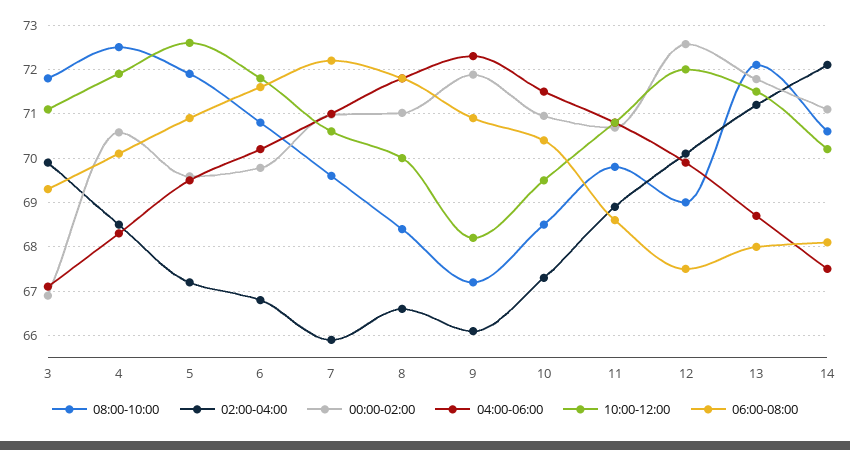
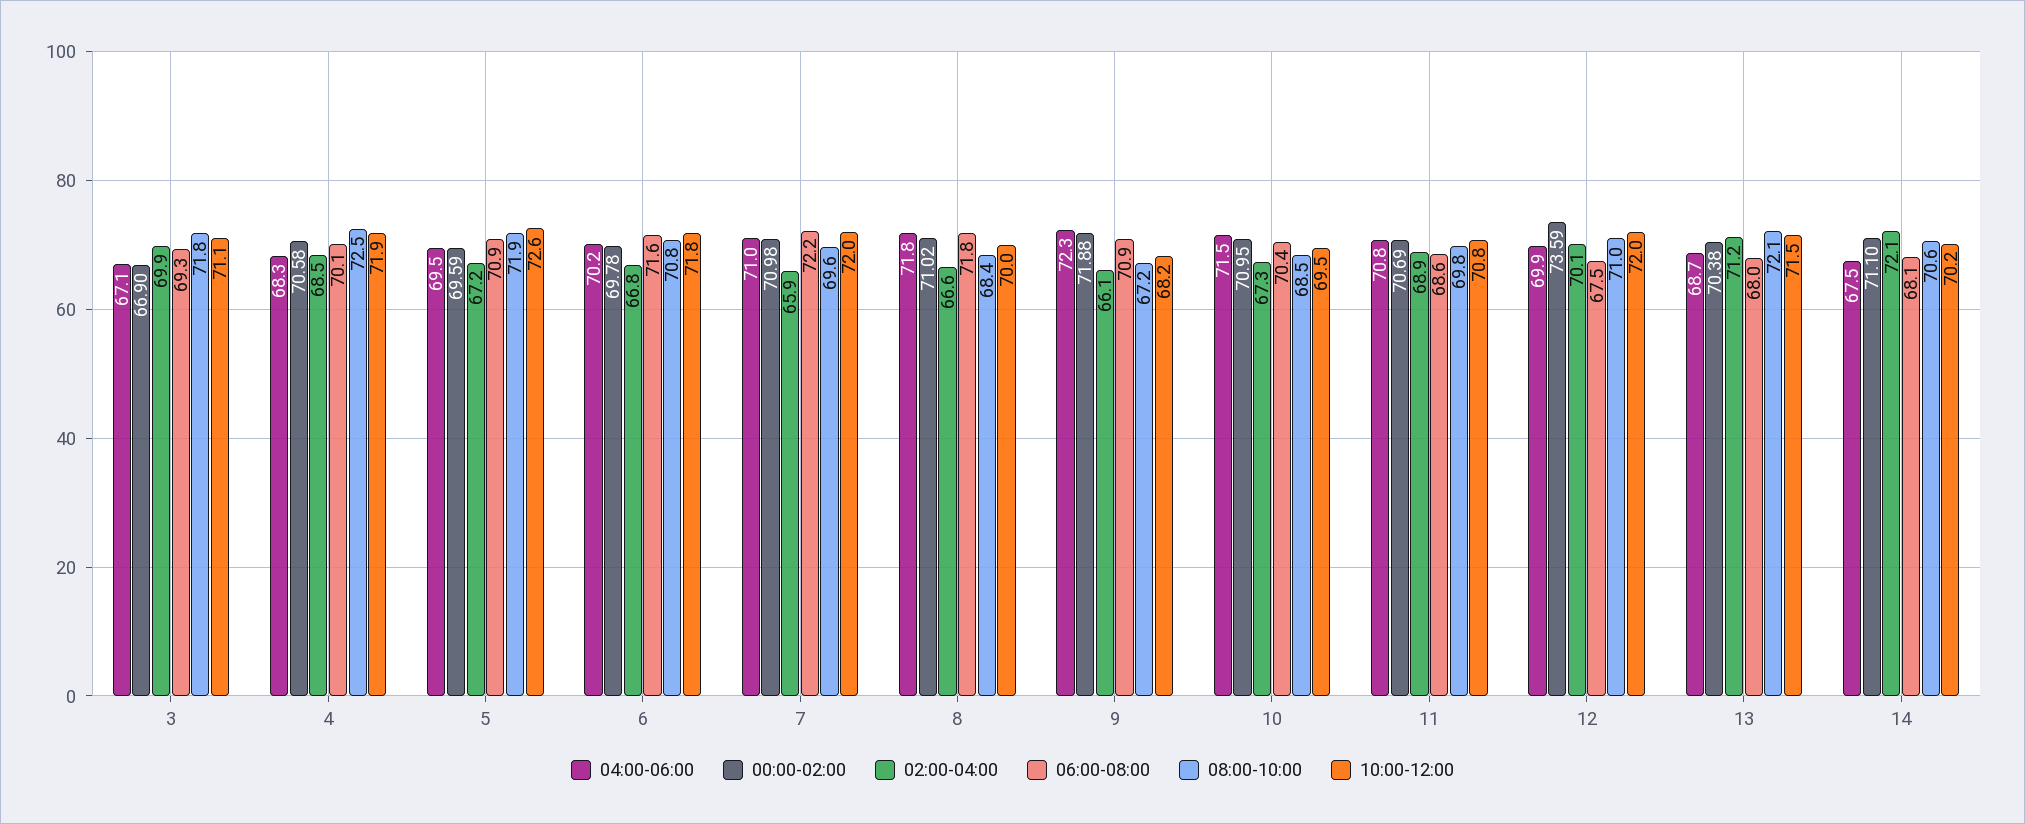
10:00-12:00, 7: 70.6 -> 72
08:00-10:00, 12: 69 -> 71
00:00-02:00, 12: 72.6 -> 73.59
00:00-02:00, 13: 71.8 -> 70.38

